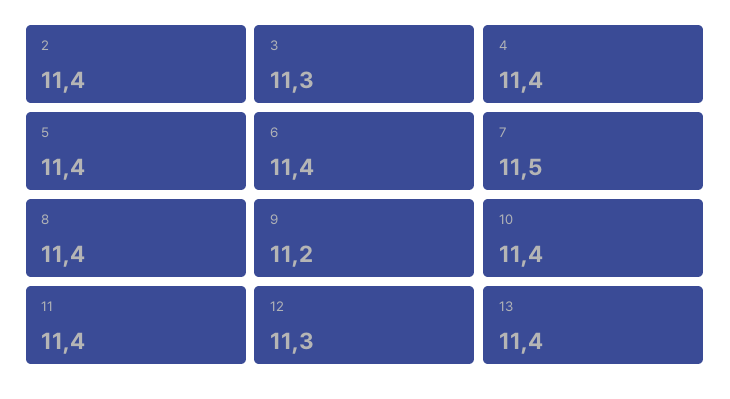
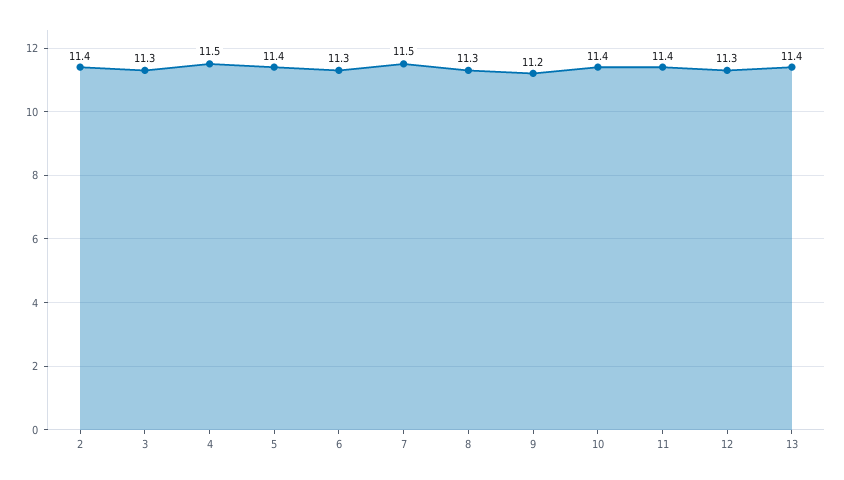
4: 11.4 -> 11.5
6: 11.4 -> 11.3
8: 11.4 -> 11.3

